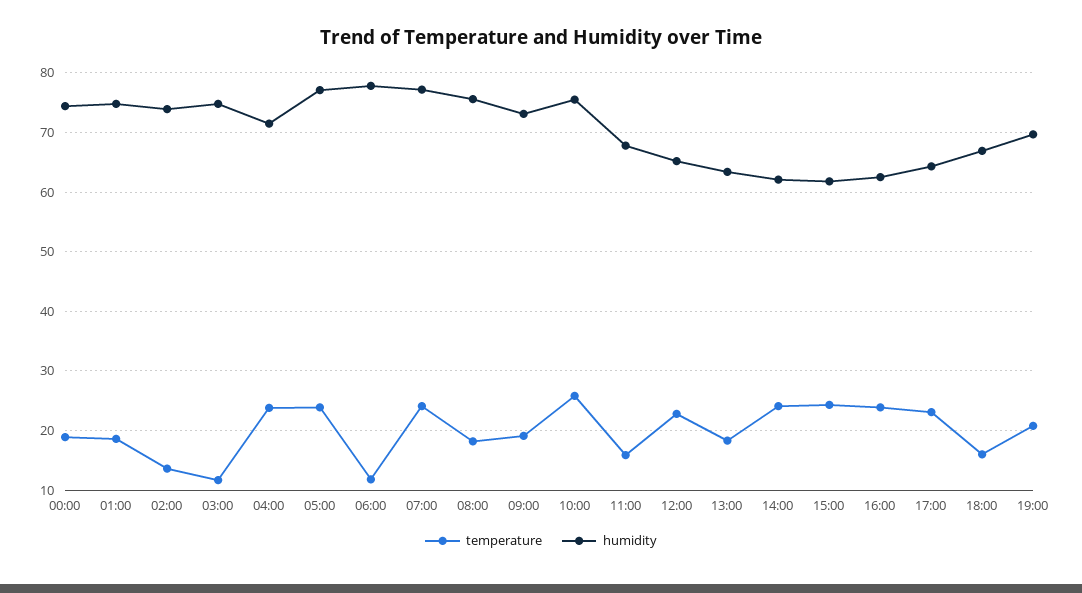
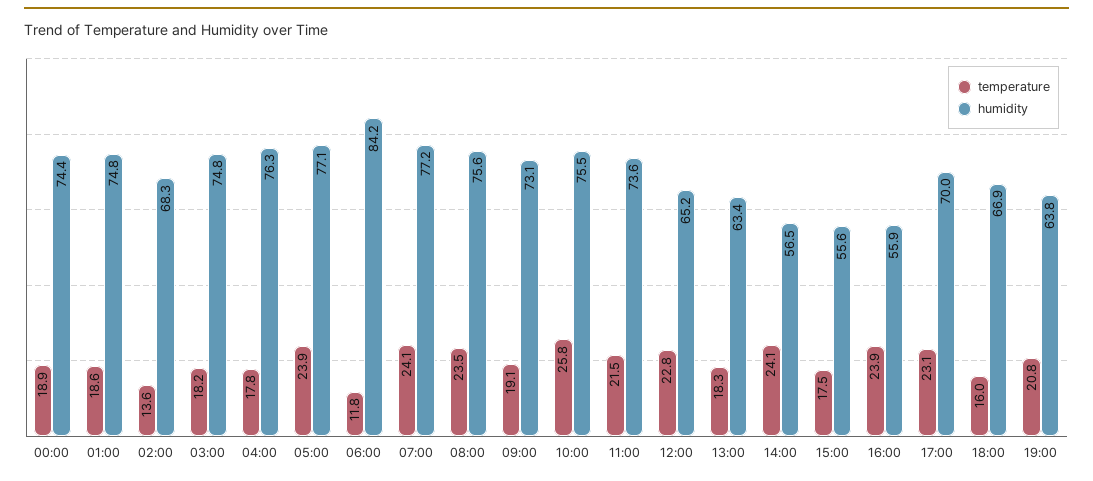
humidity, 02:00: 74 -> 68.3
temperature, 03:00: 12 -> 18.2
temperature, 04:00: 24 -> 17.8
humidity, 04:00: 72 -> 76.3
humidity, 06:00: 78 -> 84.2
temperature, 08:00: 18 -> 23.5
temperature, 11:00: 16 -> 21.5
humidity, 11:00: 68 -> 73.6
humidity, 14:00: 62 -> 56.5
temperature, 15:00: 24 -> 17.5
humidity, 15:00: 62 -> 55.6
humidity, 16:00: 62 -> 55.9
humidity, 17:00: 64 -> 70
humidity, 19:00: 70 -> 63.8

